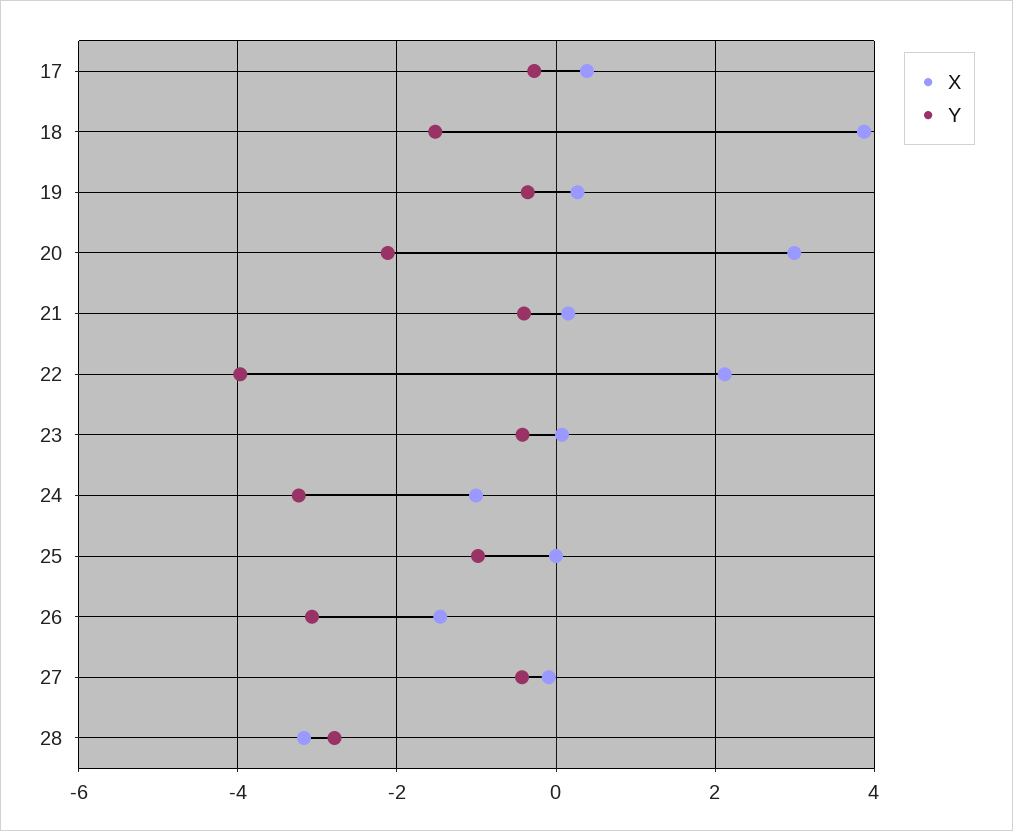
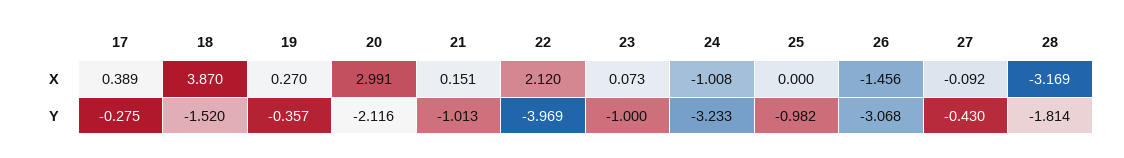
Y, 21: -0.4 -> -1.013
Y, 23: -0.4 -> -1
Y, 28: -2.8 -> -1.814

